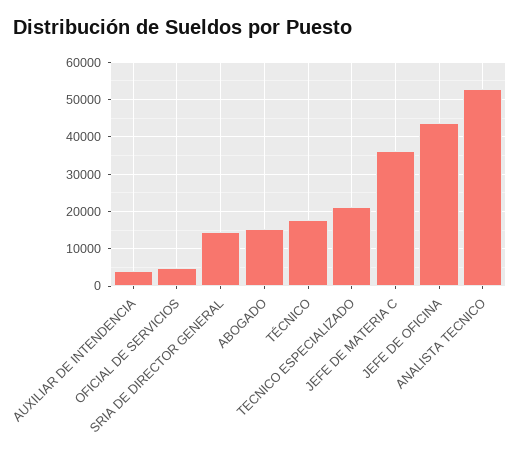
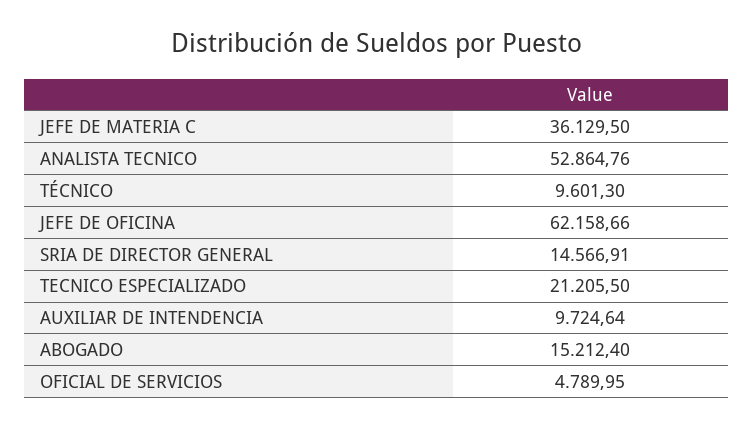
AUXILIAR DE INTENDENCIA: 4000 -> 9724.64
TÉCNICO: 18000 -> 9601.3
JEFE DE OFICINA: 44000 -> 62158.66

